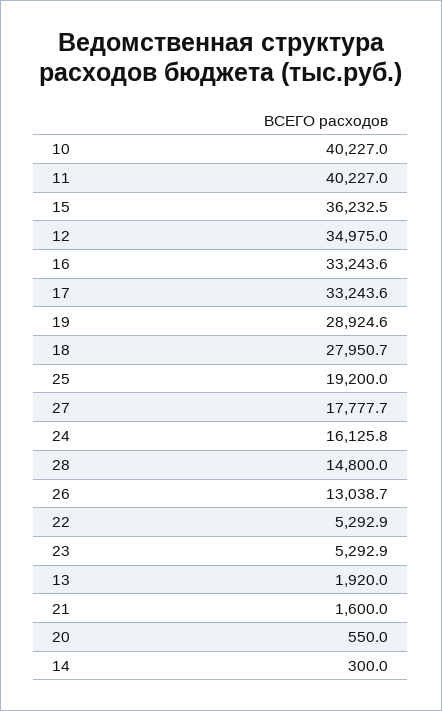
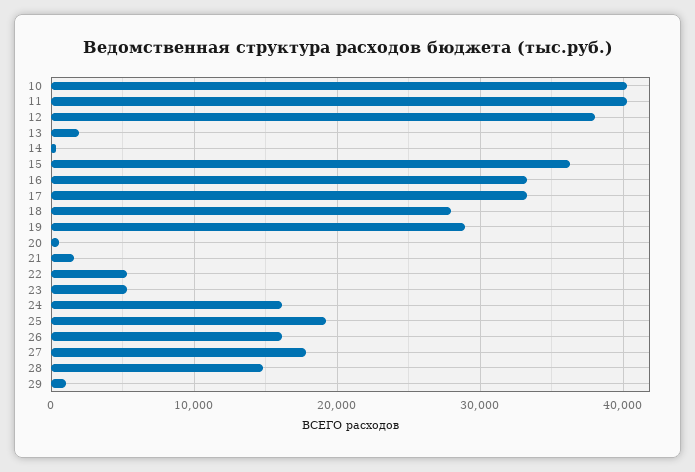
12: 34975 -> 38000
26: 13038.7 -> 16000
29: none -> 1000

